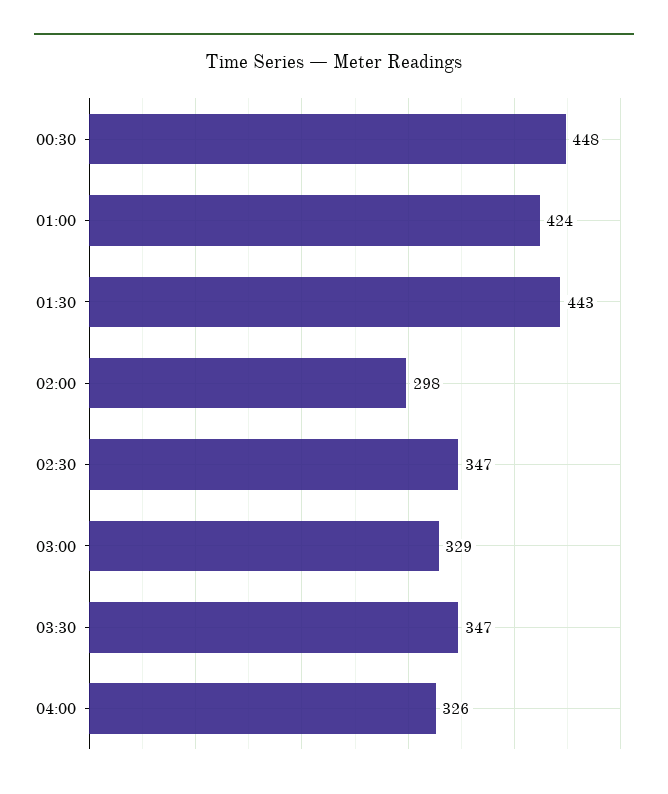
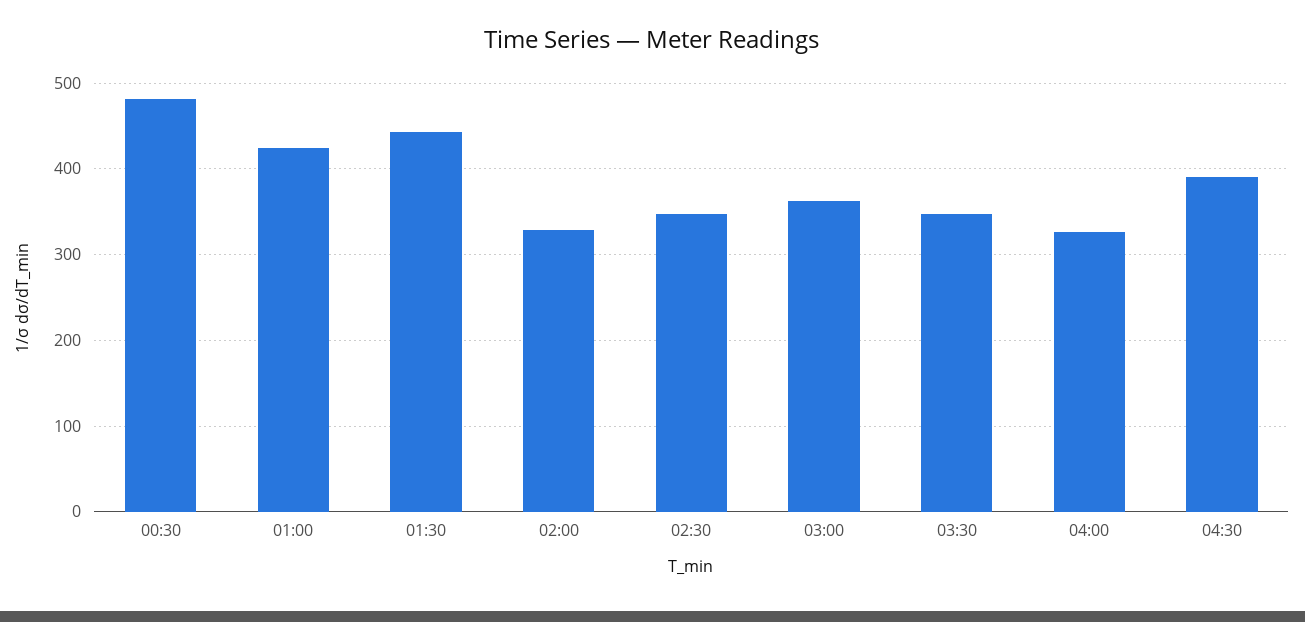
00:30: 448 -> 480
02:00: 298 -> 330
03:00: 329 -> 360
04:30: none -> 390

